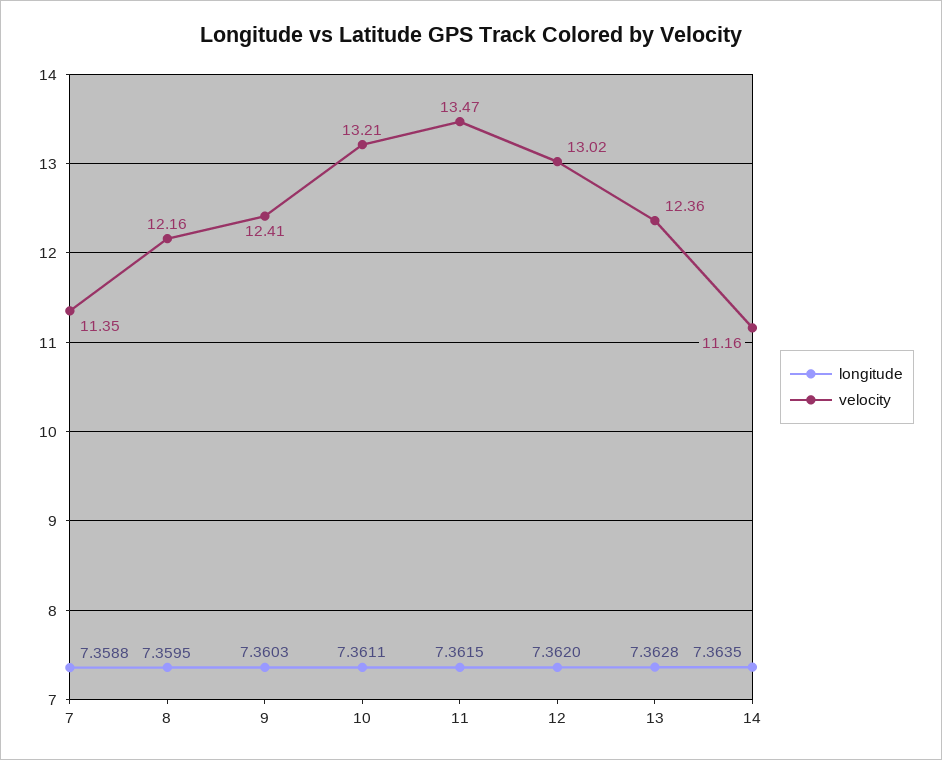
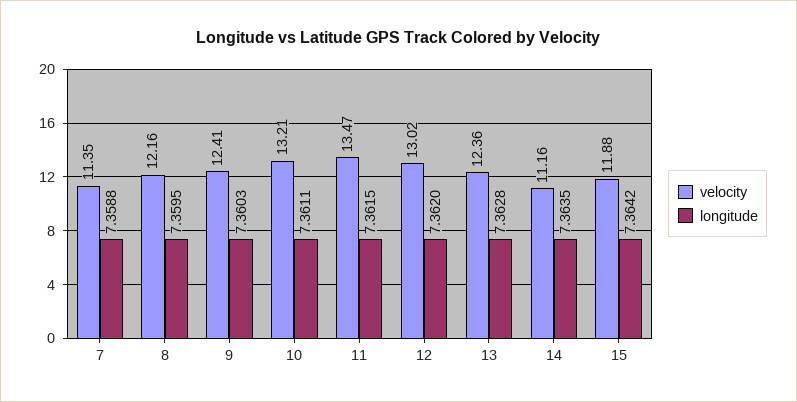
velocity, 15: none -> 11.88
longitude, 15: none -> 7.3642

